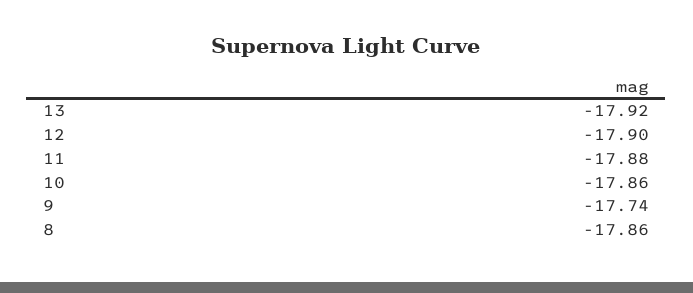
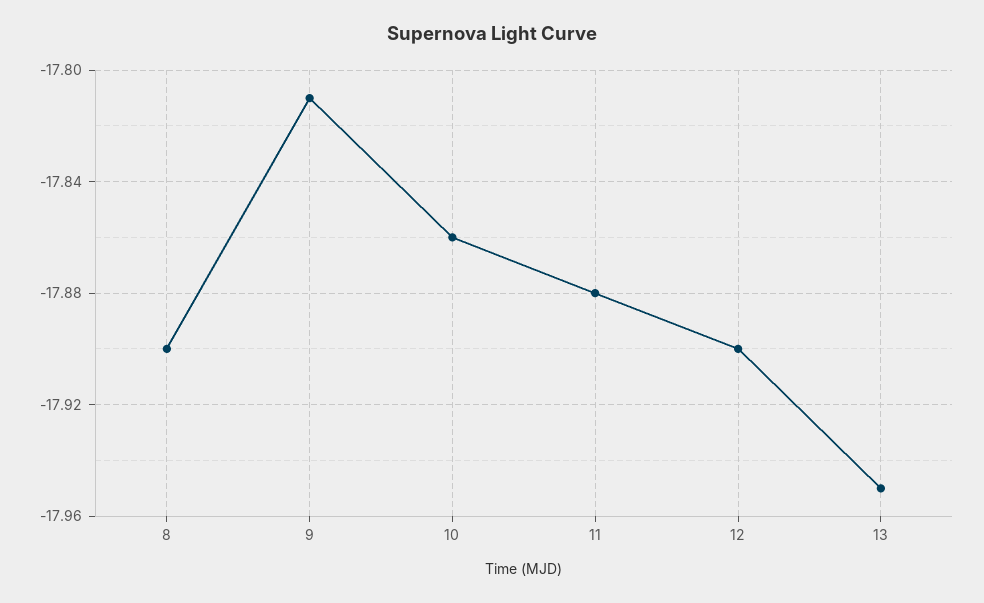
13: -17.92 -> -17.95
9: -17.74 -> -17.81
8: -17.86 -> -17.9

